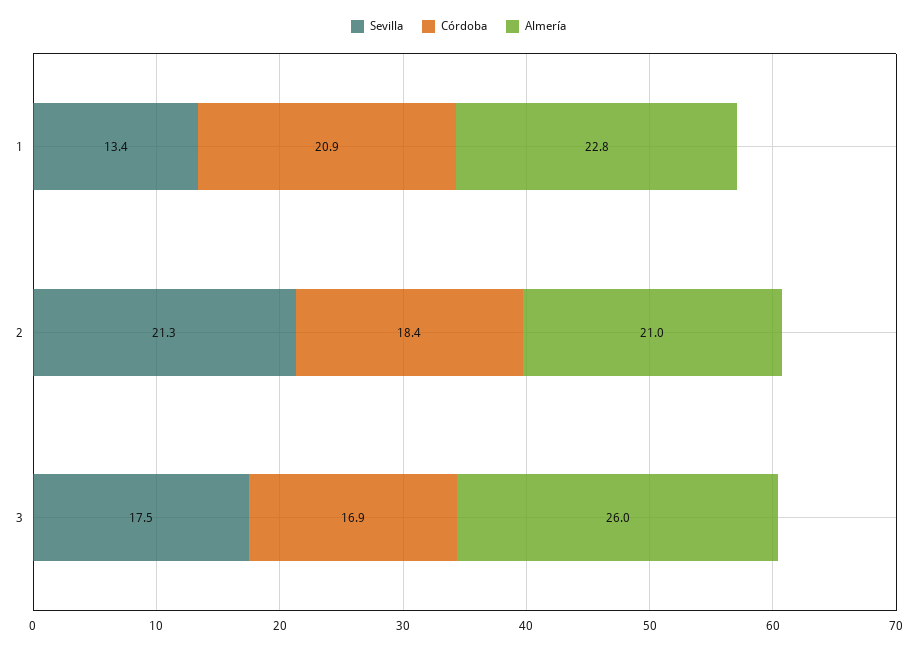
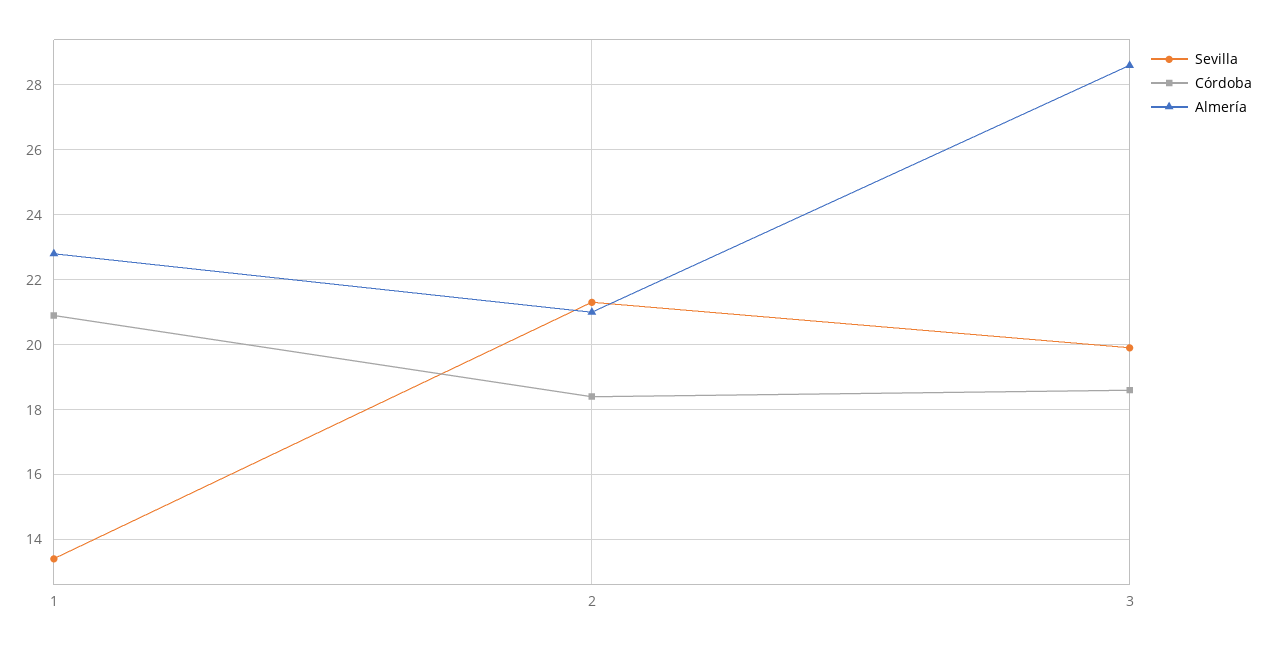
Sevilla, 3: 17.5 -> 20
Córdoba, 3: 16.9 -> 18.5
Almería, 3: 26 -> 28.5

